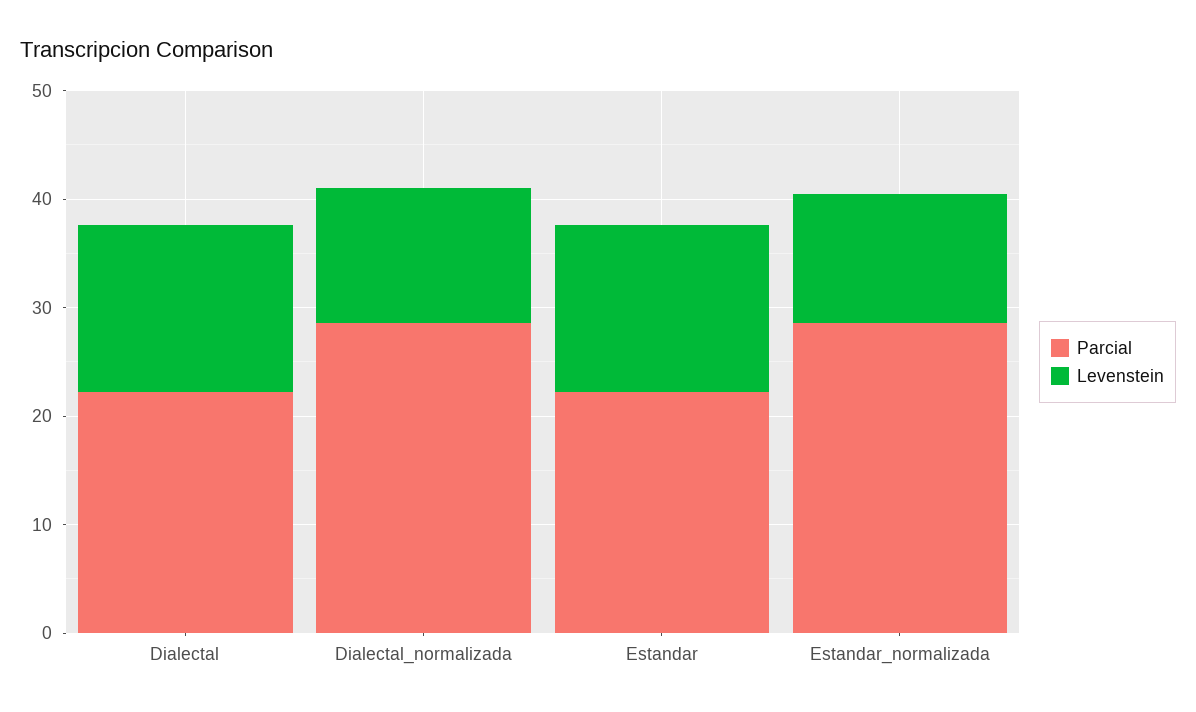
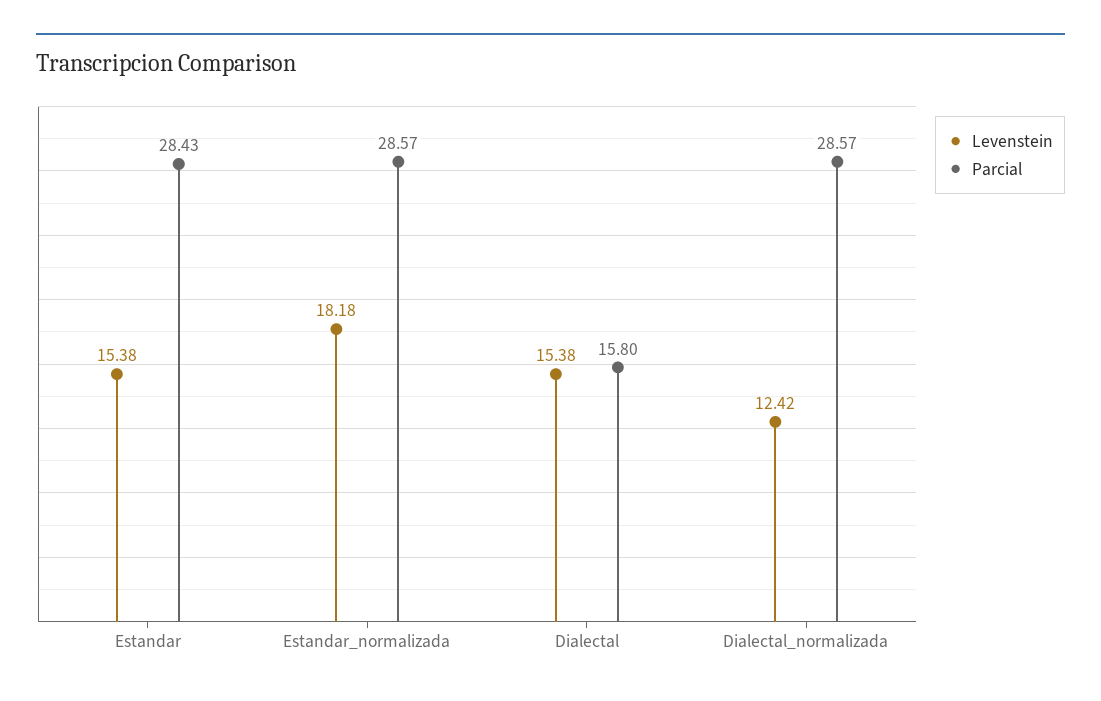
Parcial, Dialectal: 22 -> 15.8
Parcial, Estandar: 22 -> 28.43
Levenstein, Estandar_normalizada: 12 -> 18.18

